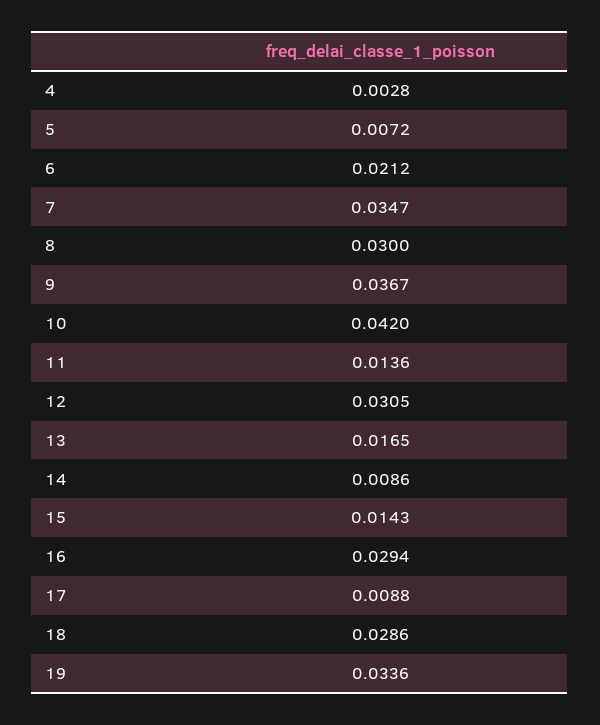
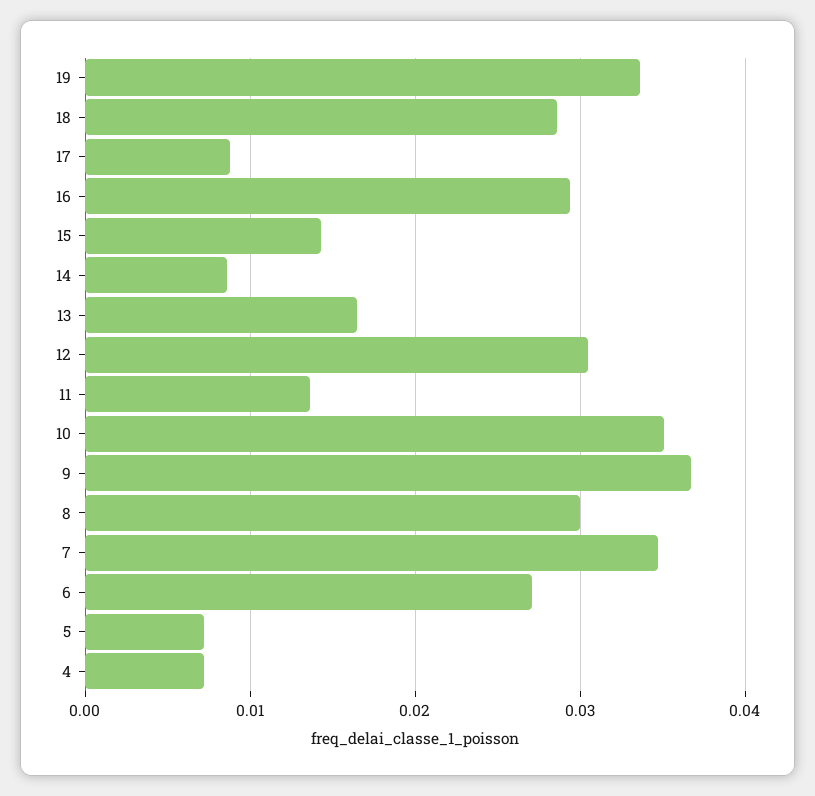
4: 0.0028 -> 0.007
6: 0.0212 -> 0.027
10: 0.042 -> 0.035

